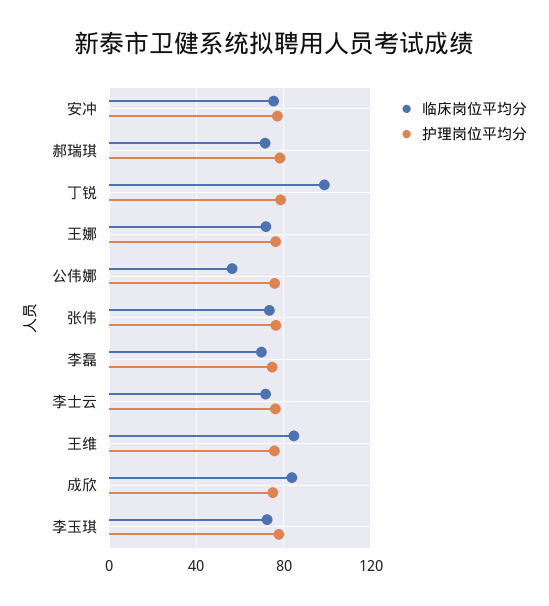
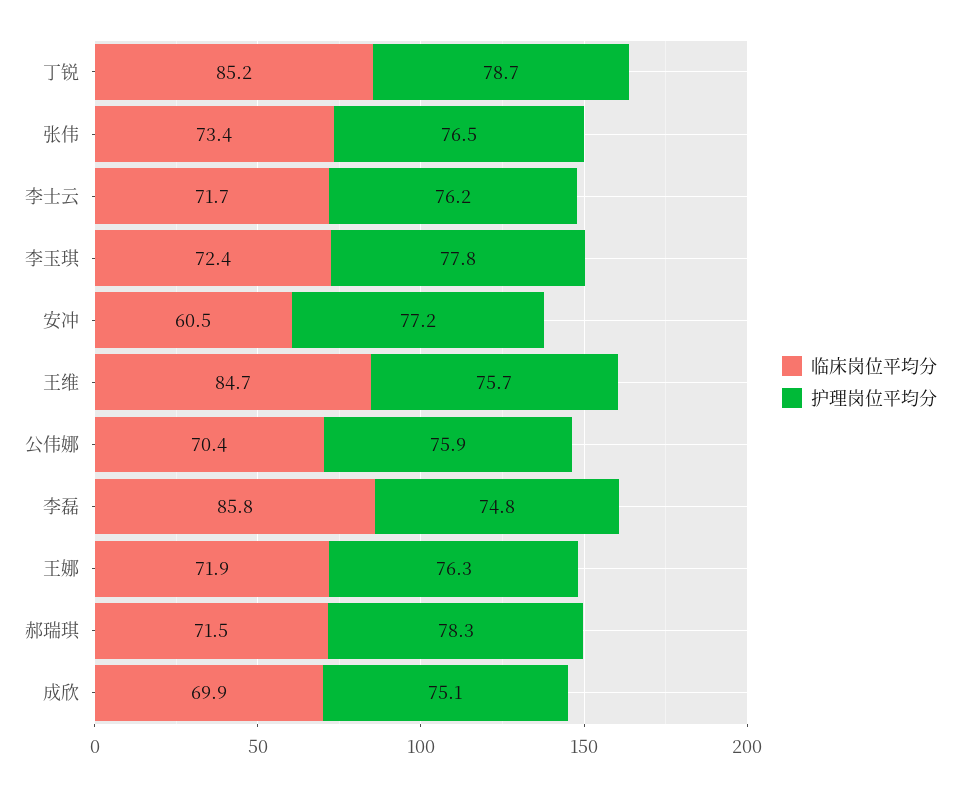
临床岗位平均分, 安冲: 75 -> 60.5
临床岗位平均分, 丁锐: 100 -> 85.2
临床岗位平均分, 公伟娜: 55 -> 70.4
临床岗位平均分, 李磊: 70 -> 85.8
临床岗位平均分, 成欣: 85 -> 69.9

